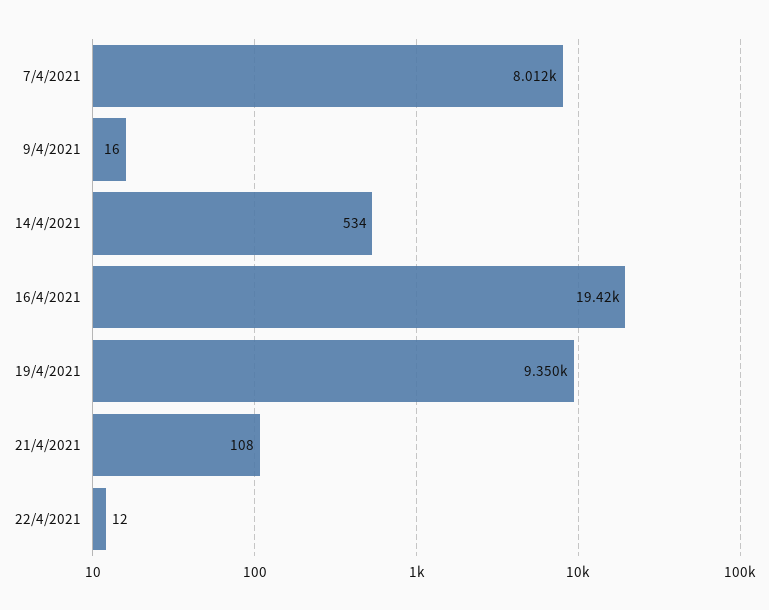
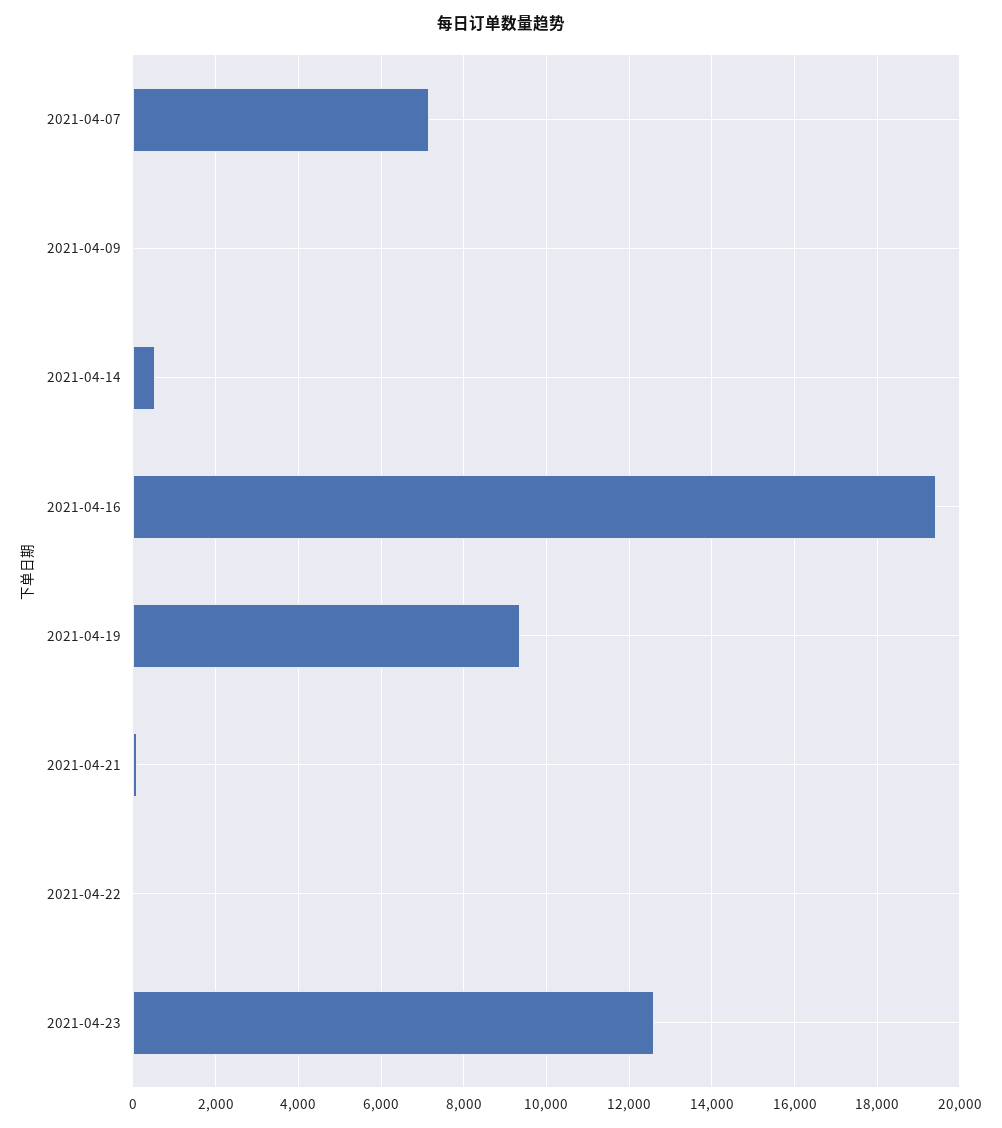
7/4/2021: 8012 -> 7200
2021-04-23: none -> 12600

